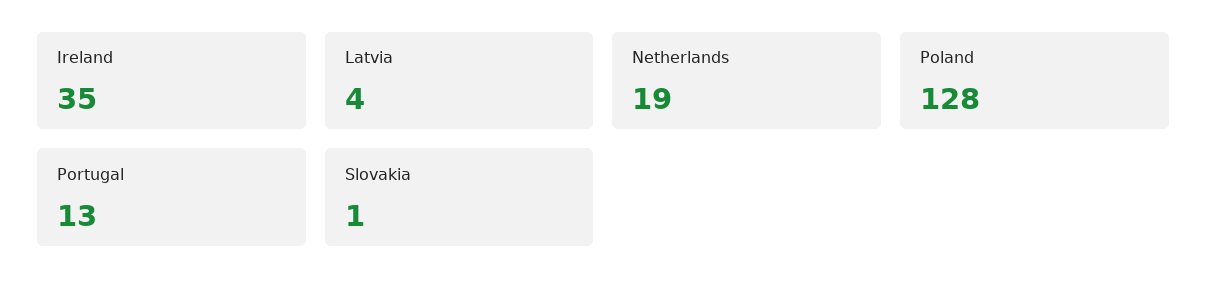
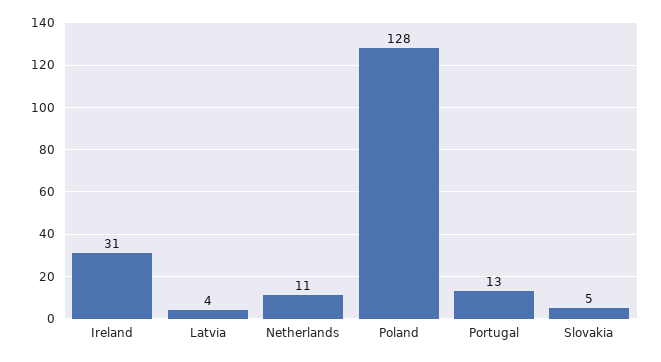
Ireland: 35 -> 31
Netherlands: 19 -> 11
Slovakia: 1 -> 5

